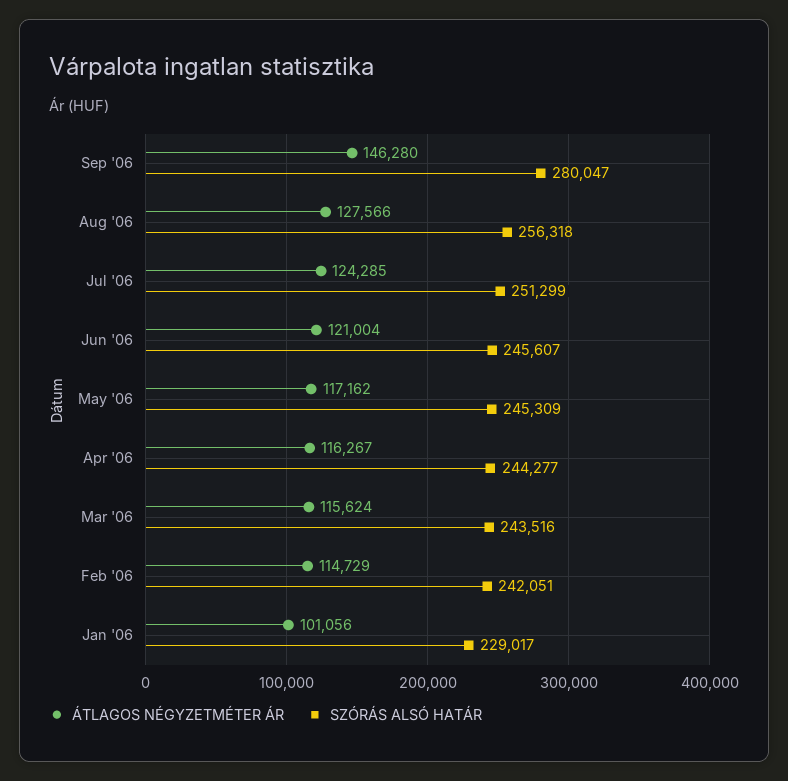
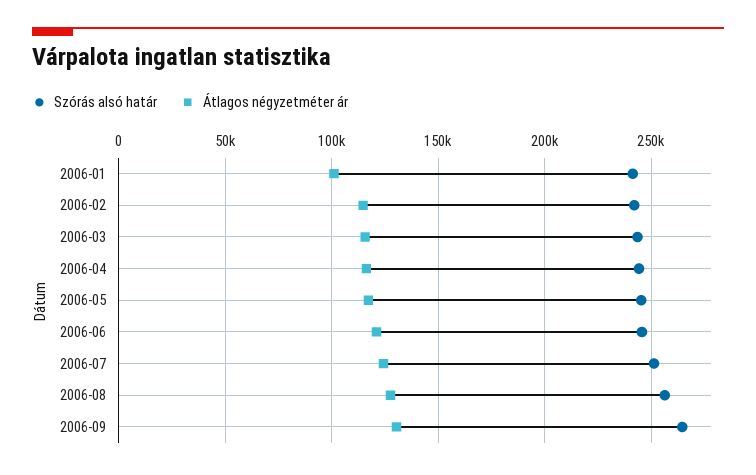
ÁTLAGOS NÉGYZETMÉTER ÁR, Sep '06: 146280 -> 130000
SZÓRÁS ALSÓ HATÁR, Sep '06: 280047 -> 265000
SZÓRÁS ALSÓ HATÁR, Jan '06: 229017 -> 240000

